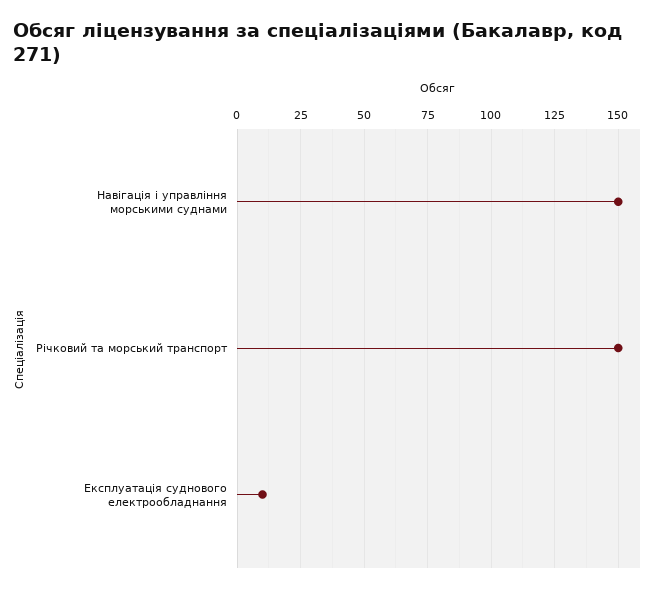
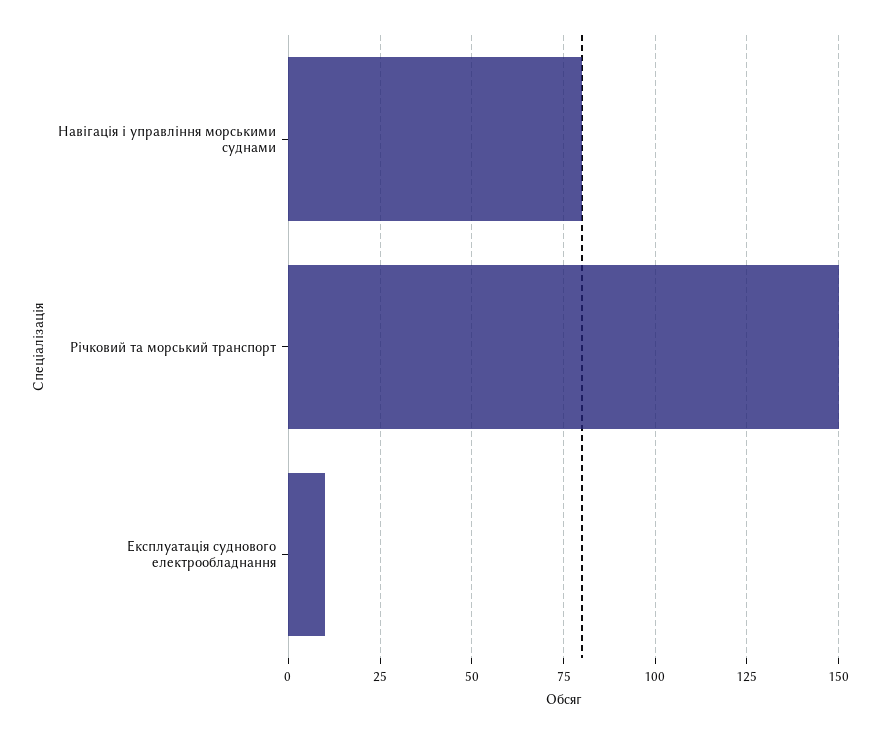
Навігація і управління морськими суднами: 150 -> 80

